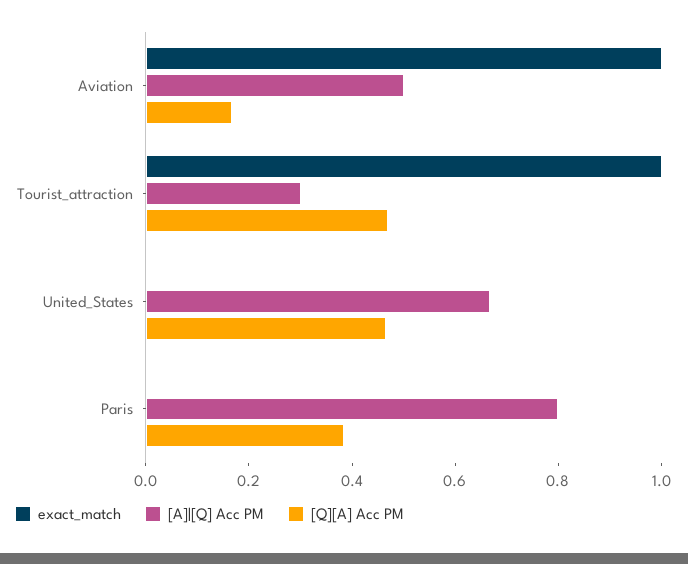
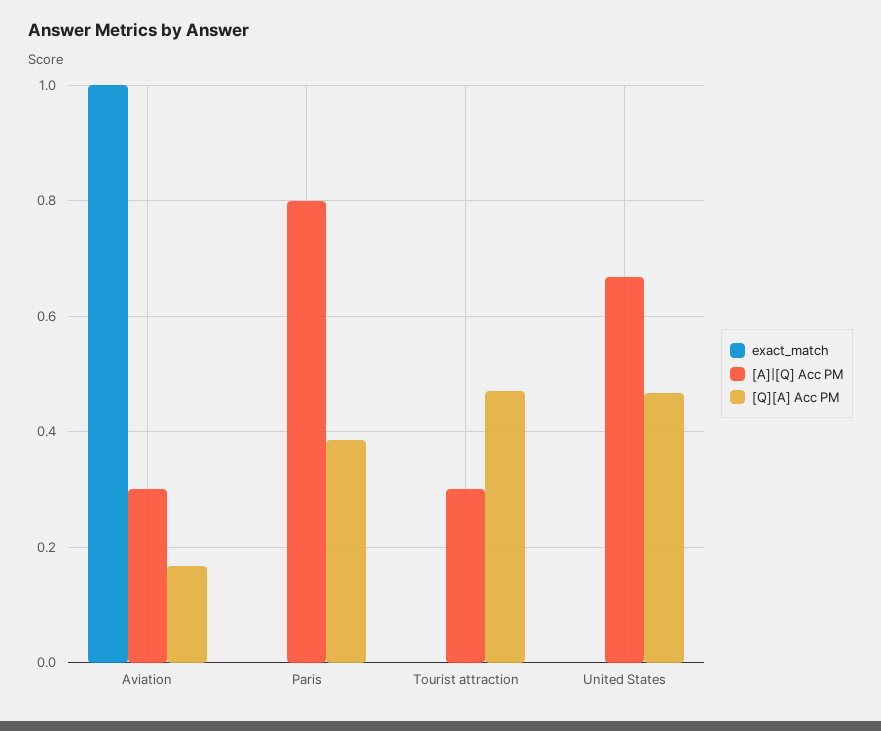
[A]|[Q] Acc PM, Aviation: 0.5 -> 0.3
exact_match, Tourist_attraction: 1 -> 0

